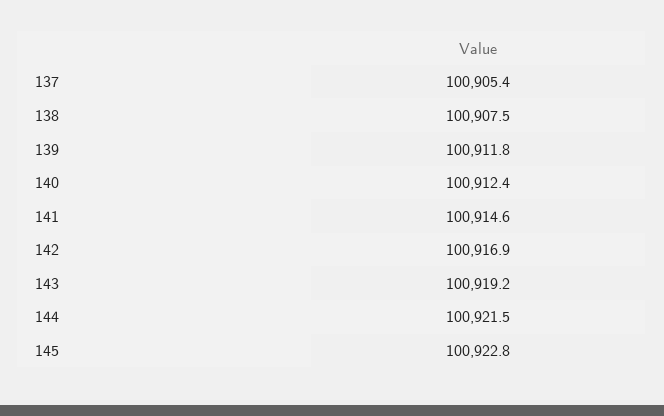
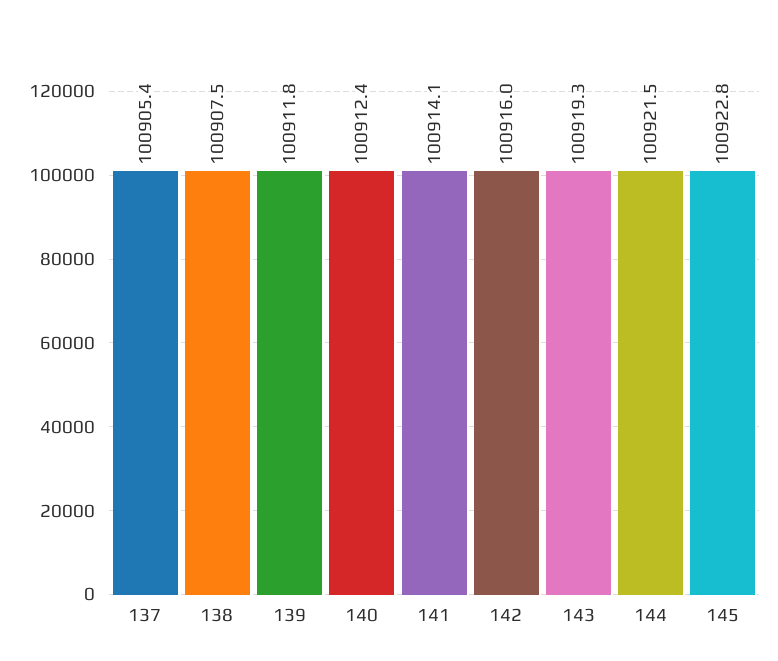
141: 100914.6 -> 100914.1
142: 100916.9 -> 100916
143: 100919.2 -> 100919.3

